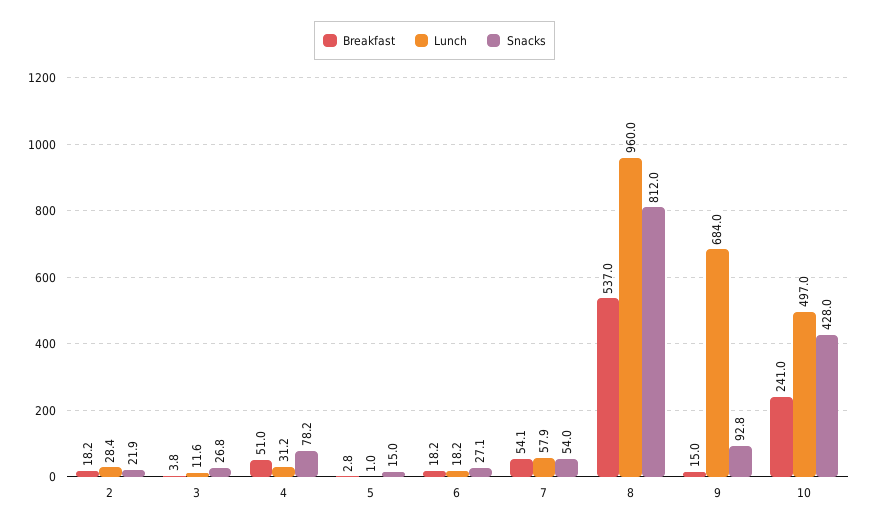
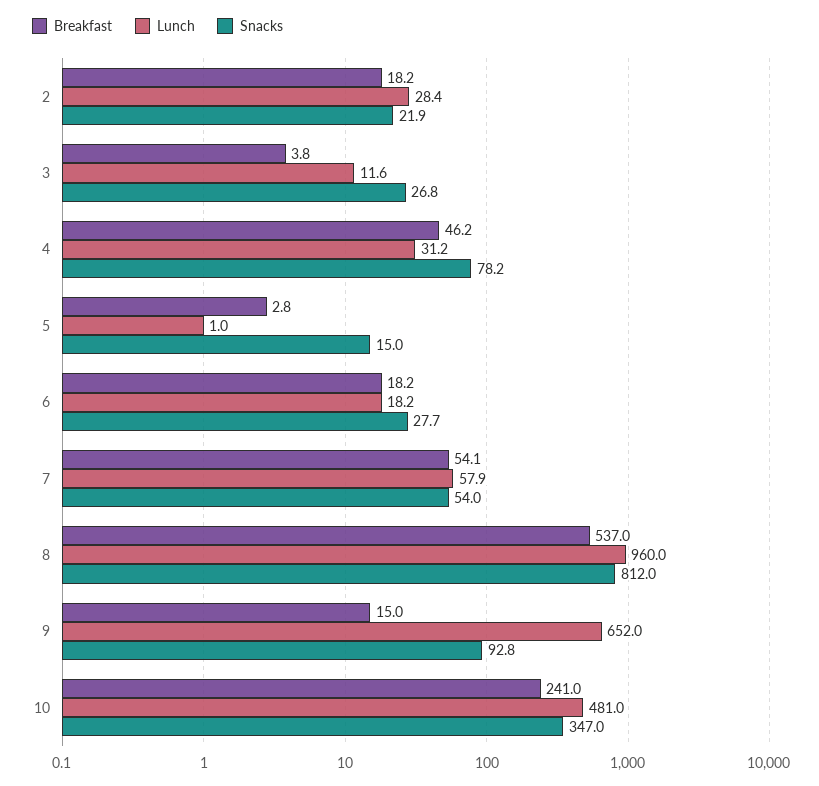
Breakfast, 4: 51 -> 46.2
Snacks, 6: 27.1 -> 27.7
Lunch, 9: 684 -> 652
Lunch, 10: 497 -> 481
Snacks, 10: 428 -> 347

